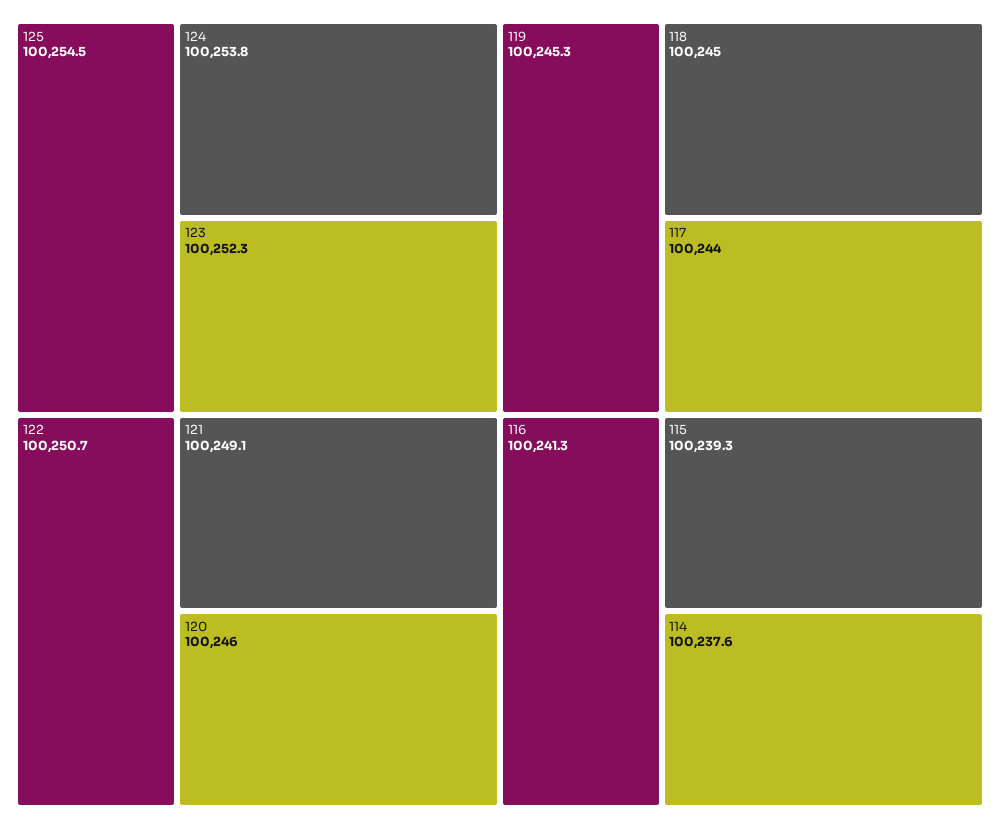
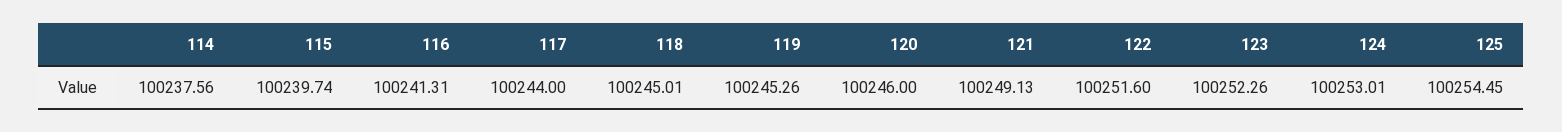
124: 100253.8 -> 100253.01
122: 100250.7 -> 100251.6
115: 100239.3 -> 100239.74

